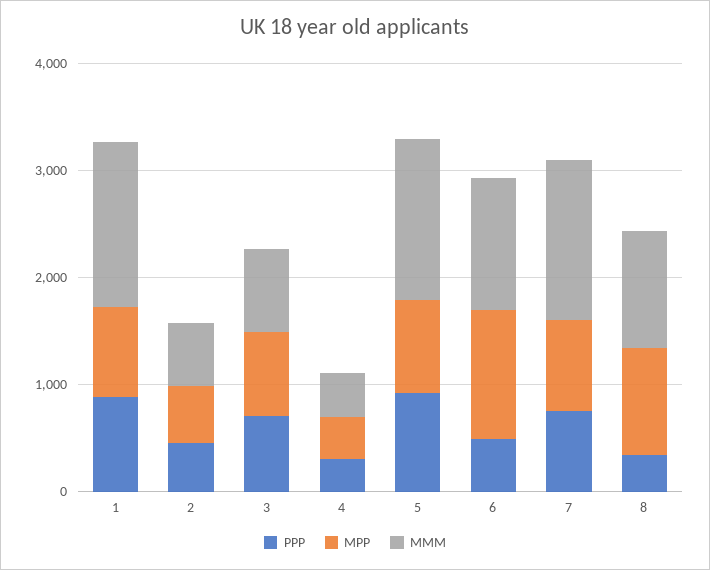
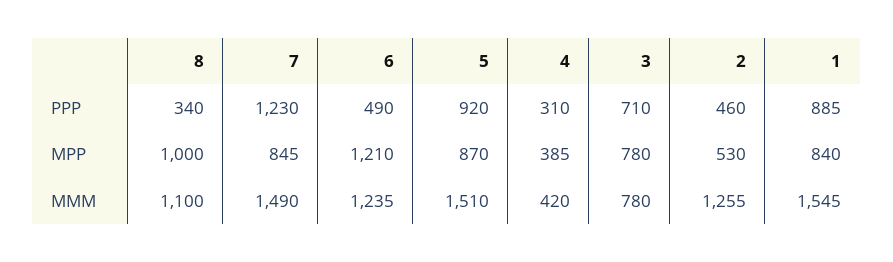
MMM, 2: 600 -> 1255
PPP, 7: 800 -> 1230

